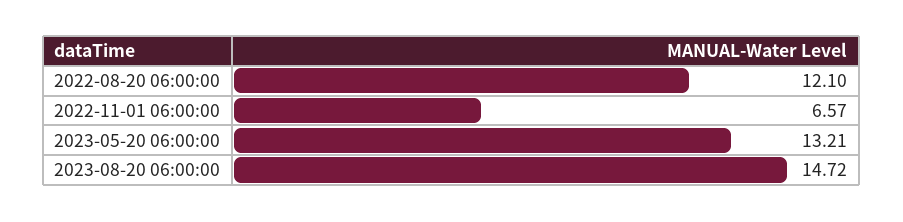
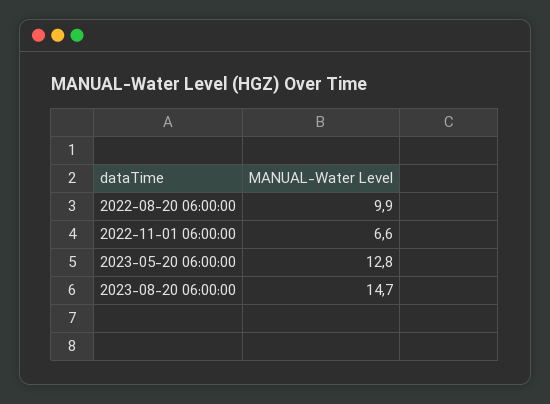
2022-08-20 06:00:00: 12.1 -> 9.9
2023-05-20 06:00:00: 13.21 -> 12.8

